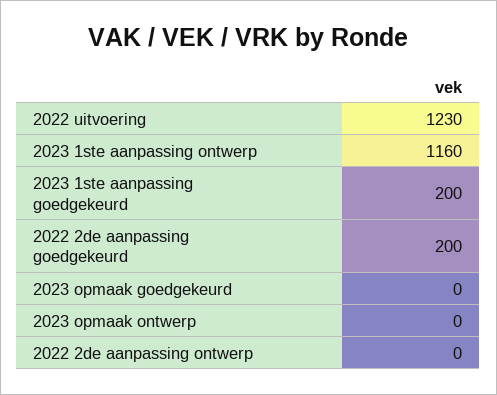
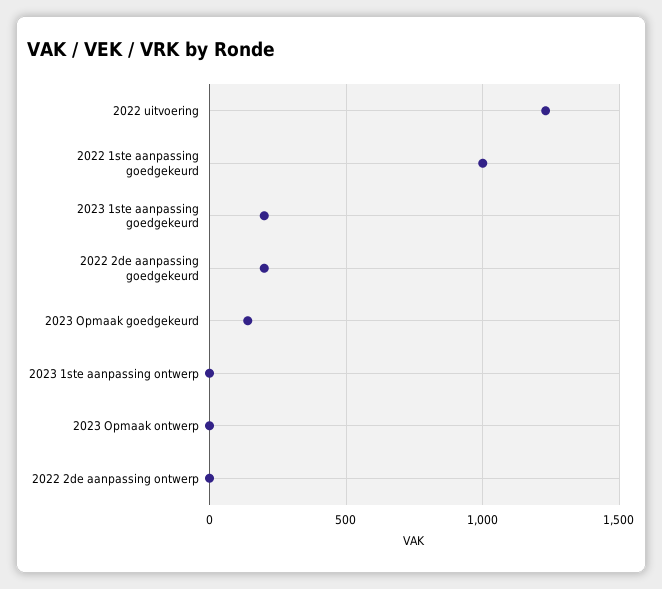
2023 1ste aanpassing ontwerp: 1160 -> 0
2023 opmaak goedgekeurd: 0 -> 150
2022 1ste aanpassing goedgekeurd: none -> 1000

